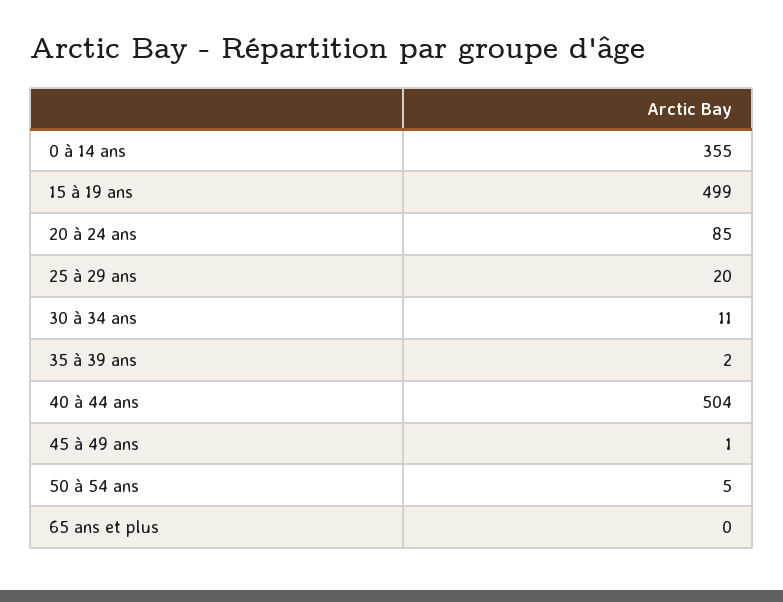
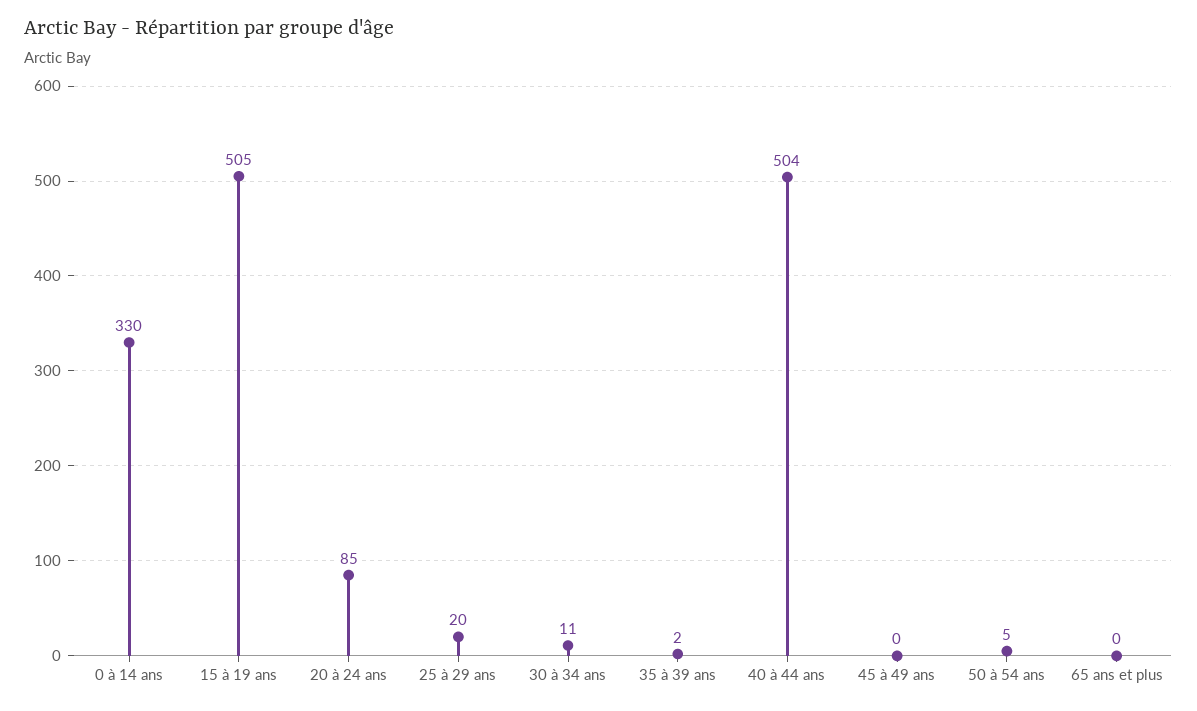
0 à 14 ans: 355 -> 330
15 à 19 ans: 499 -> 505
45 à 49 ans: 1 -> 0

